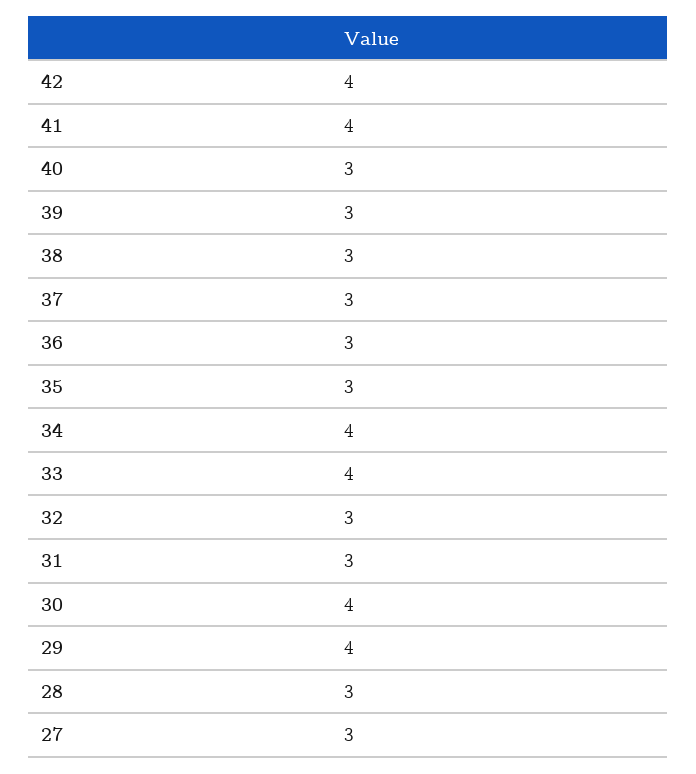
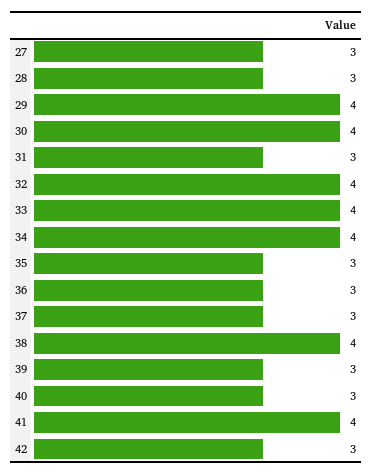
42: 4 -> 3
38: 3 -> 4
32: 3 -> 4

